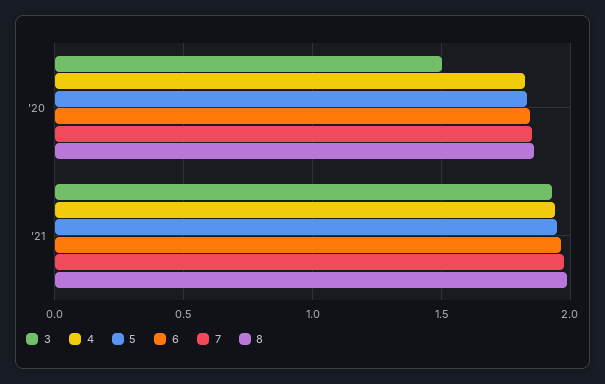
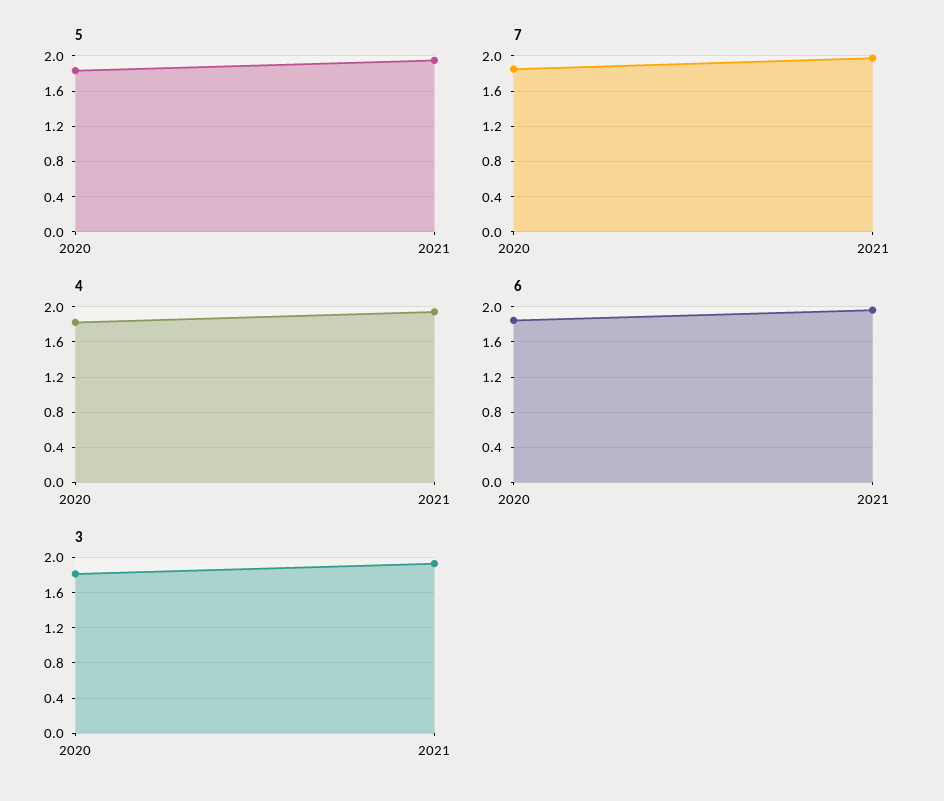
3, '20: 1.5 -> 1.8
8, '20: 1.85 -> none
8, '21: 2 -> none

